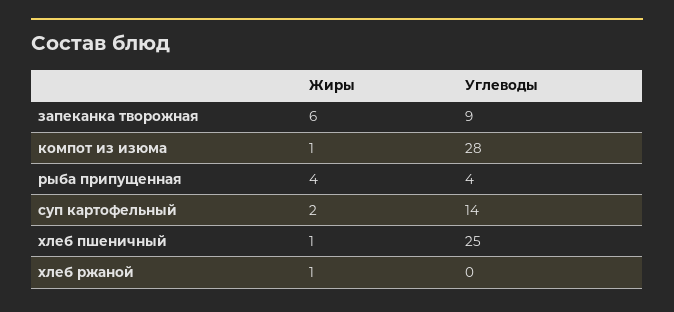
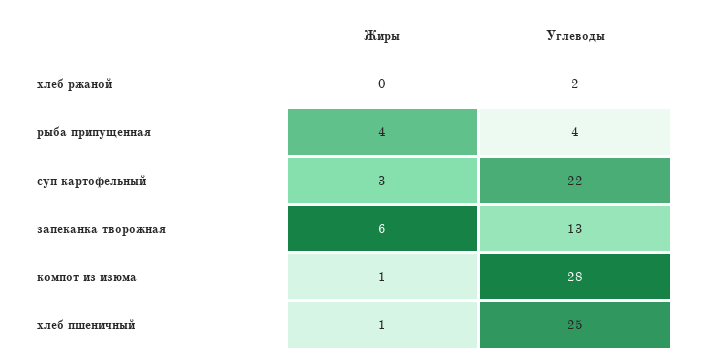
Углеводы, запеканка творожная: 9 -> 13
Жиры, суп картофельный: 2 -> 3
Углеводы, суп картофельный: 14 -> 22
Жиры, хлеб ржаной: 1 -> 0
Углеводы, хлеб ржаной: 0 -> 2

